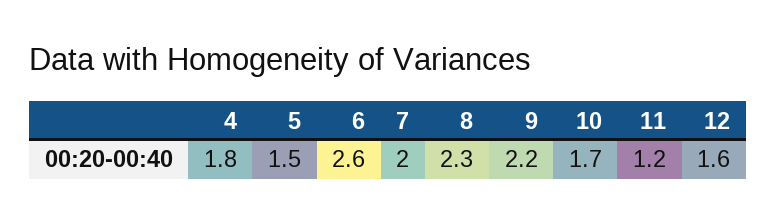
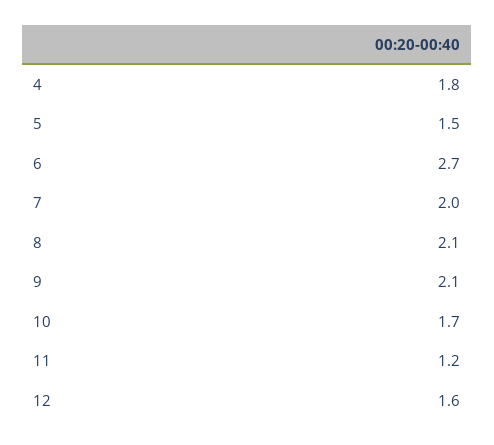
6: 2.6 -> 2.7
8: 2.3 -> 2.1
9: 2.2 -> 2.1

